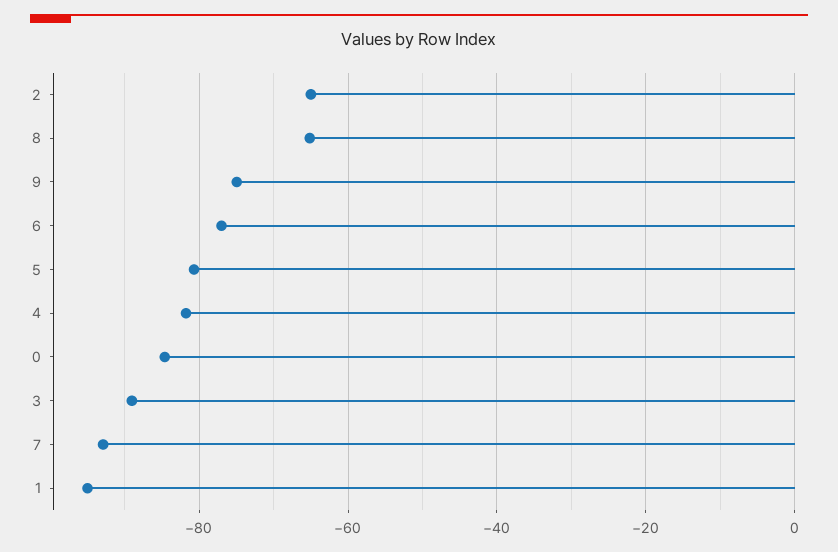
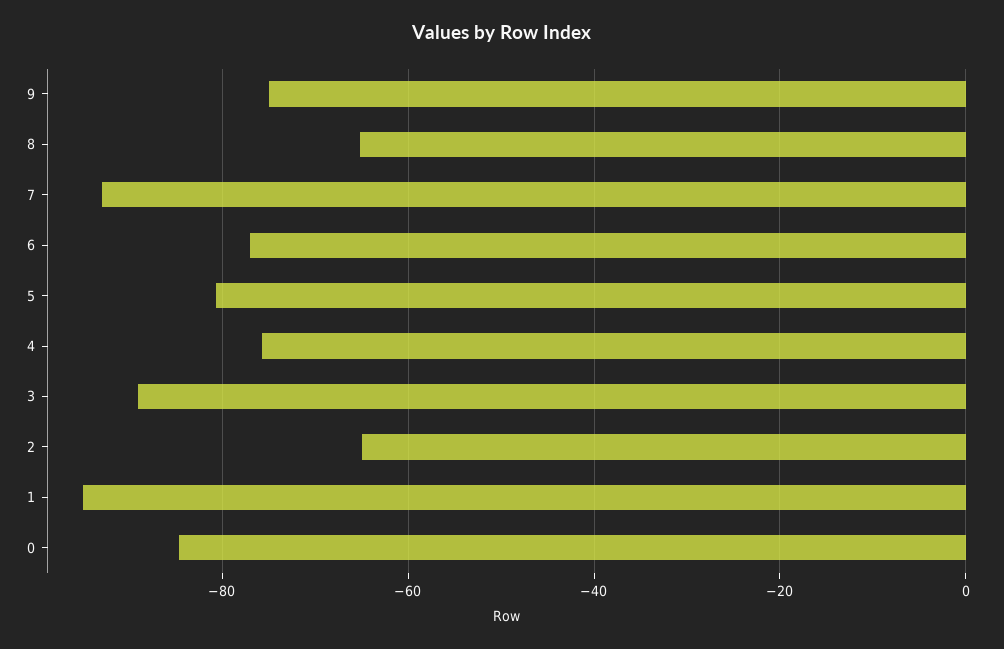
4: -82 -> -76

